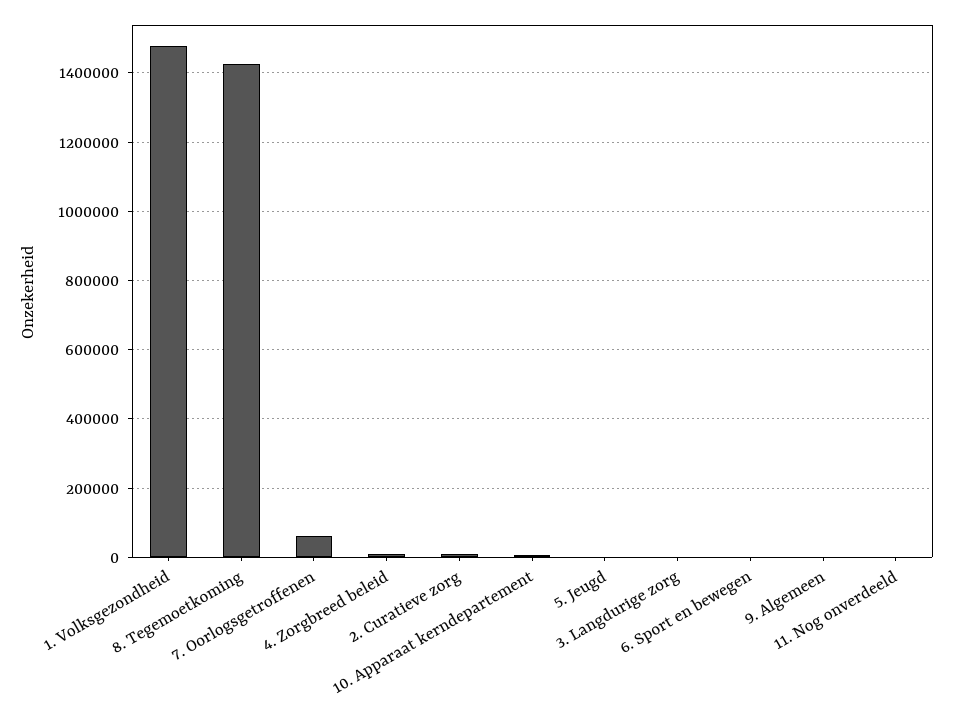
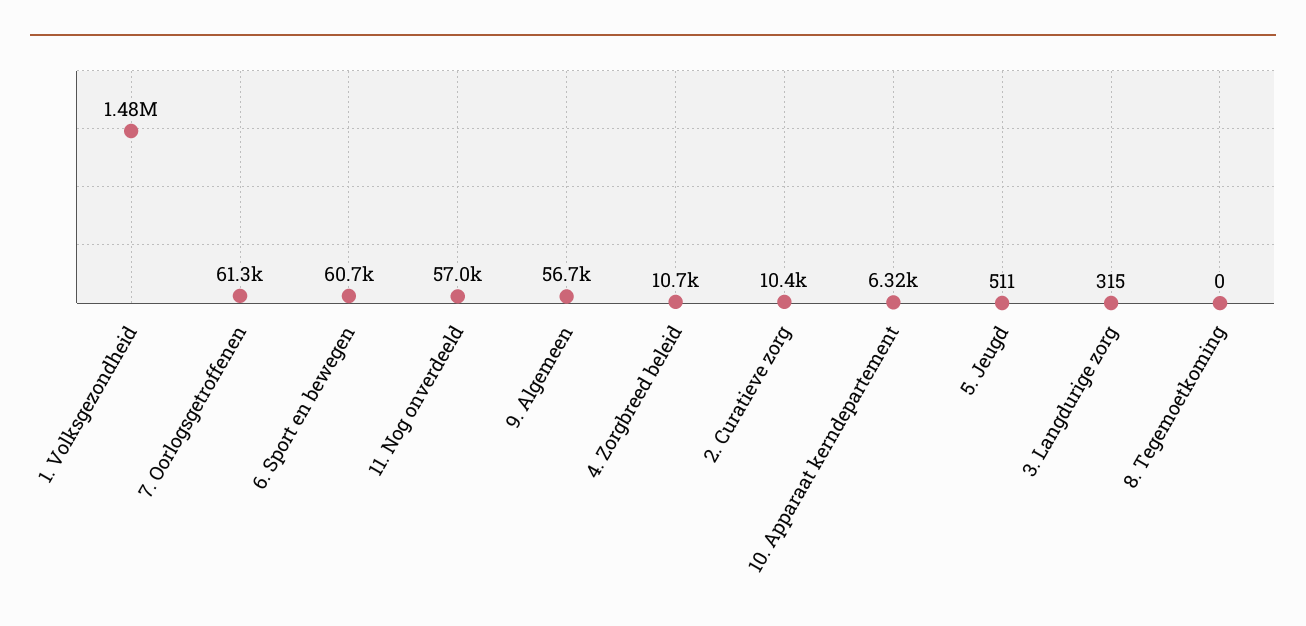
8. Tegemoetkoming: 1420000 -> 0
6. Sport en bewegen: 0 -> 60700
9. Algemeen: 0 -> 56700
11. Nog onverdeeld: 0 -> 57000

